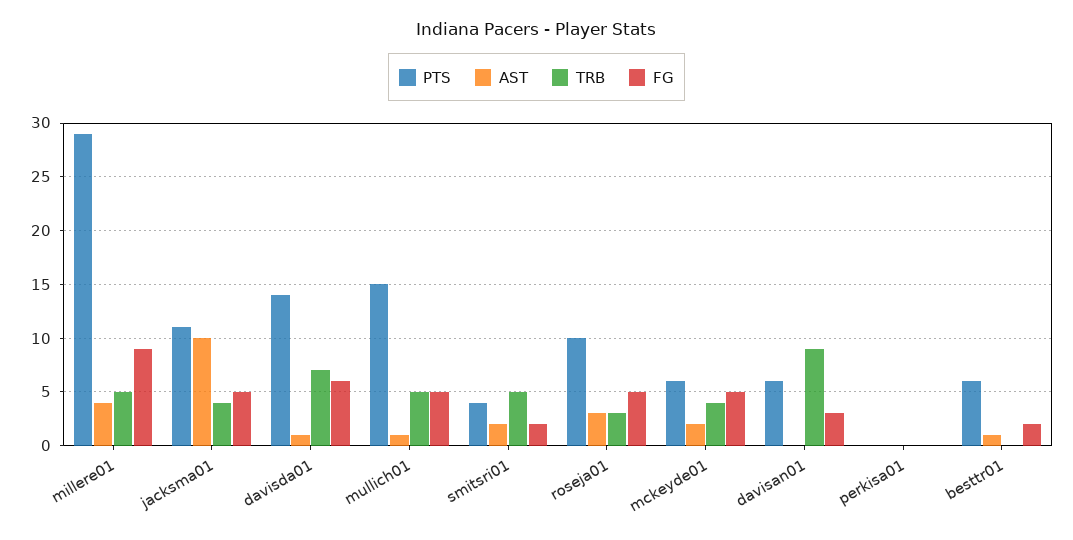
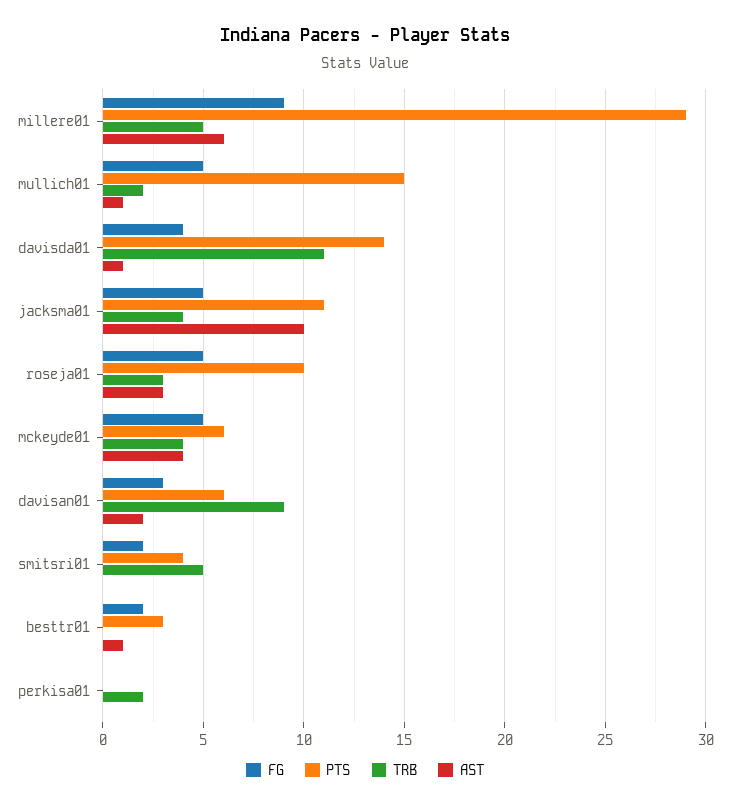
AST, millere01: 4 -> 6
TRB, davisda01: 7 -> 11
FG, davisda01: 6 -> 4
TRB, mullich01: 5 -> 2
AST, smitsri01: 2 -> 0
AST, mckeyde01: 2 -> 4
AST, davisan01: 0 -> 2
TRB, perkisa01: 0 -> 2
PTS, besttr01: 6 -> 3

